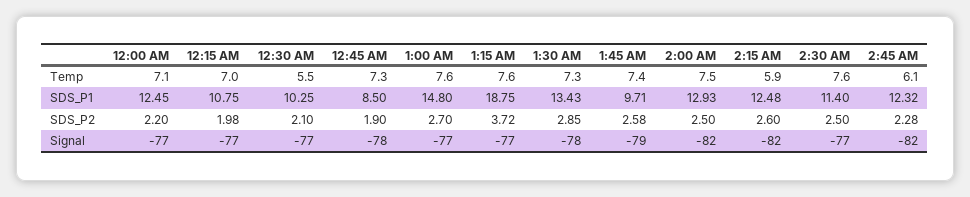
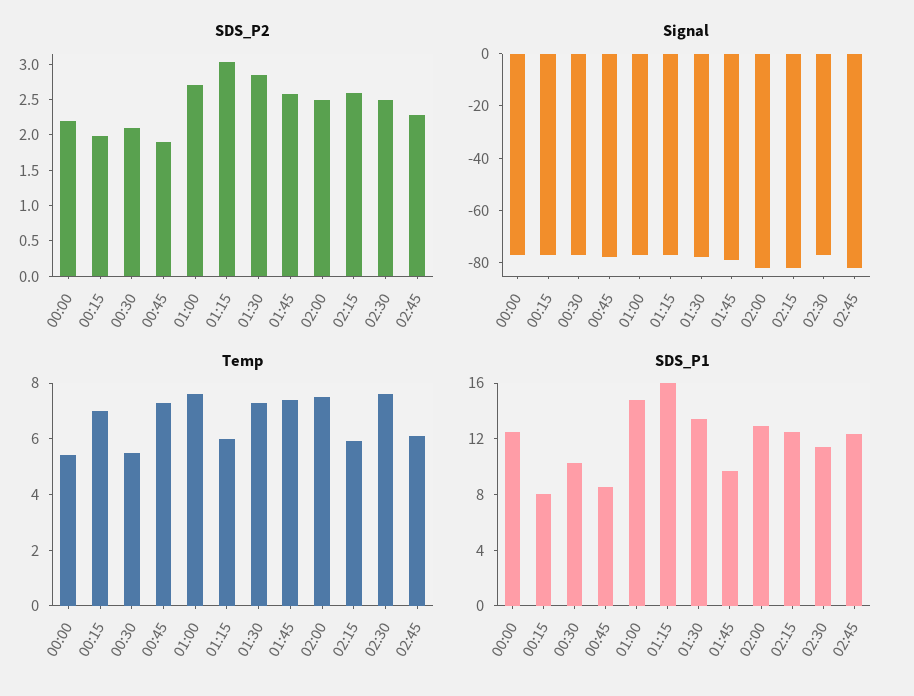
Temp, 12:00 AM: 7.1 -> 5.5
Temp, 1:15 AM: 7.6 -> 6
SDS_P1, 12:15 AM: 10.75 -> 8
SDS_P1, 1:15 AM: 18.75 -> 16
SDS_P2, 1:15 AM: 3.72 -> 3

